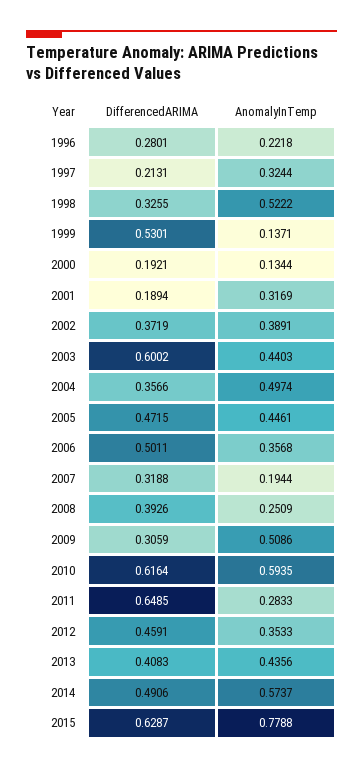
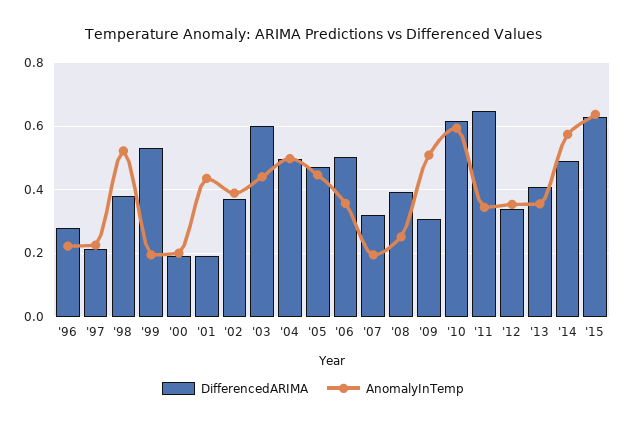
AnomalyInTemp, 1997: 0.3244 -> 0.22
DifferencedARIMA, 1998: 0.3255 -> 0.38
AnomalyInTemp, 1999: 0.1371 -> 0.2
AnomalyInTemp, 2000: 0.1344 -> 0.2
AnomalyInTemp, 2001: 0.3169 -> 0.44
DifferencedARIMA, 2004: 0.3566 -> 0.5
AnomalyInTemp, 2011: 0.2833 -> 0.34
DifferencedARIMA, 2012: 0.4591 -> 0.34
AnomalyInTemp, 2013: 0.4356 -> 0.36
AnomalyInTemp, 2015: 0.7788 -> 0.64

